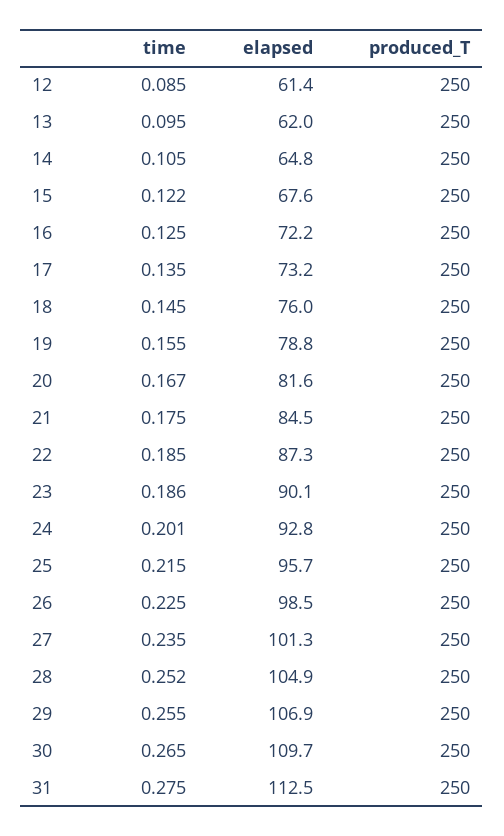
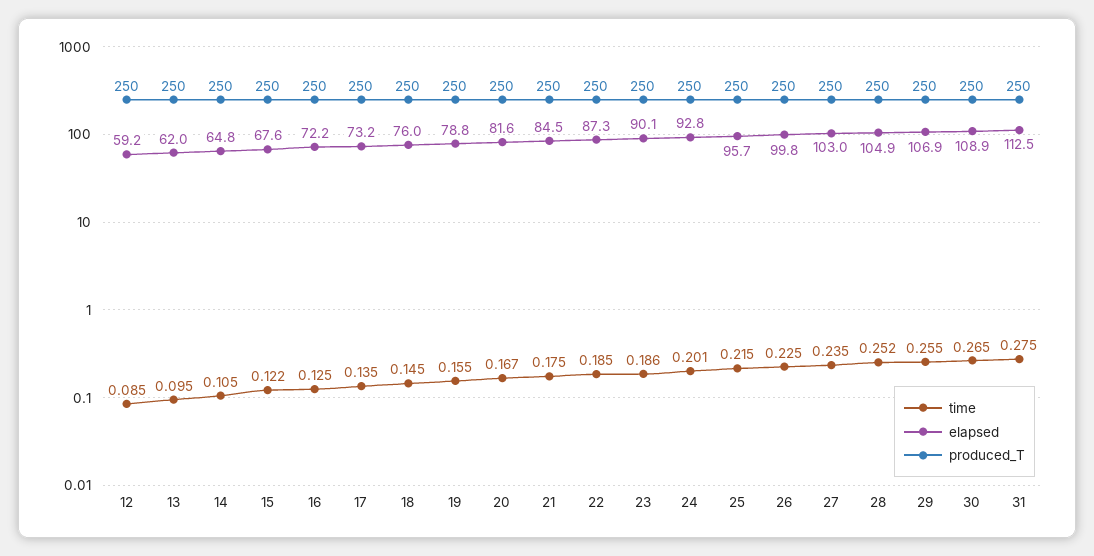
elapsed, 12: 61.4 -> 59.2
elapsed, 26: 98.5 -> 99.8
elapsed, 27: 101.3 -> 103
elapsed, 30: 109.7 -> 108.9

